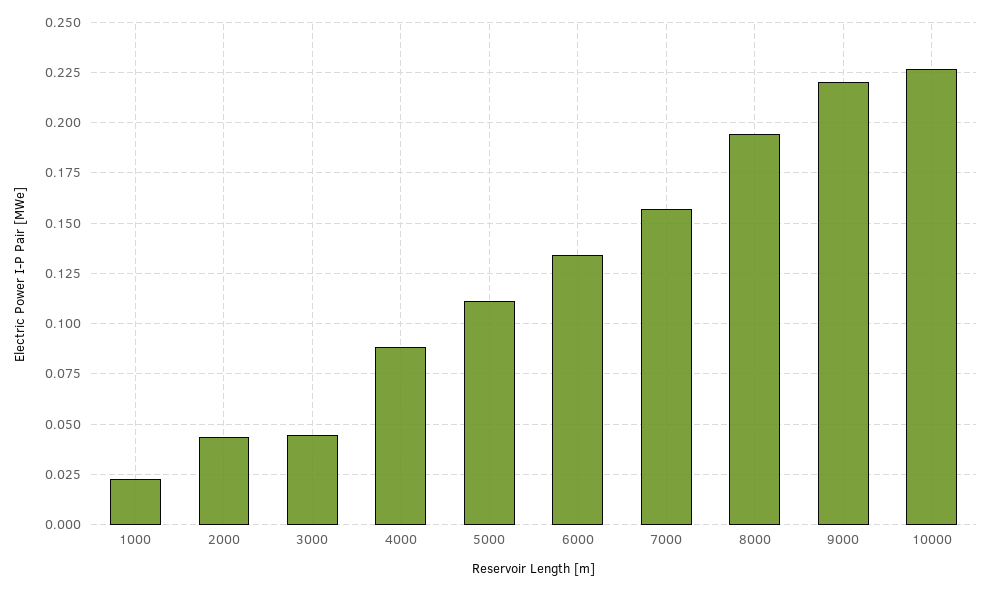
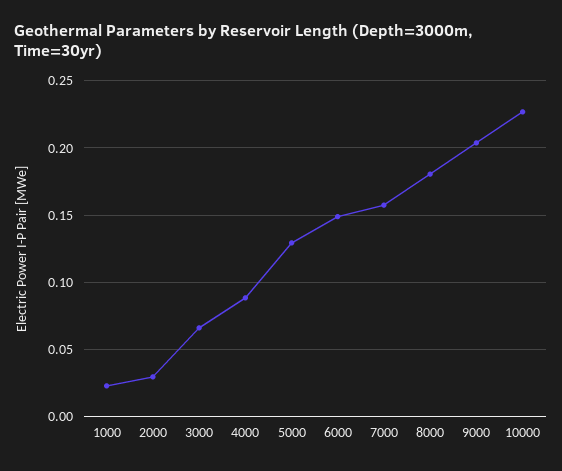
2000: 0.045 -> 0.03
3000: 0.045 -> 0.065
5000: 0.11 -> 0.13
6000: 0.135 -> 0.15
8000: 0.195 -> 0.18
9000: 0.22 -> 0.205

